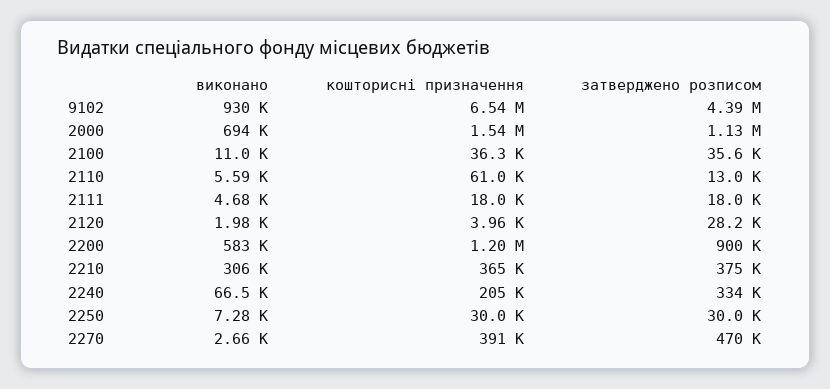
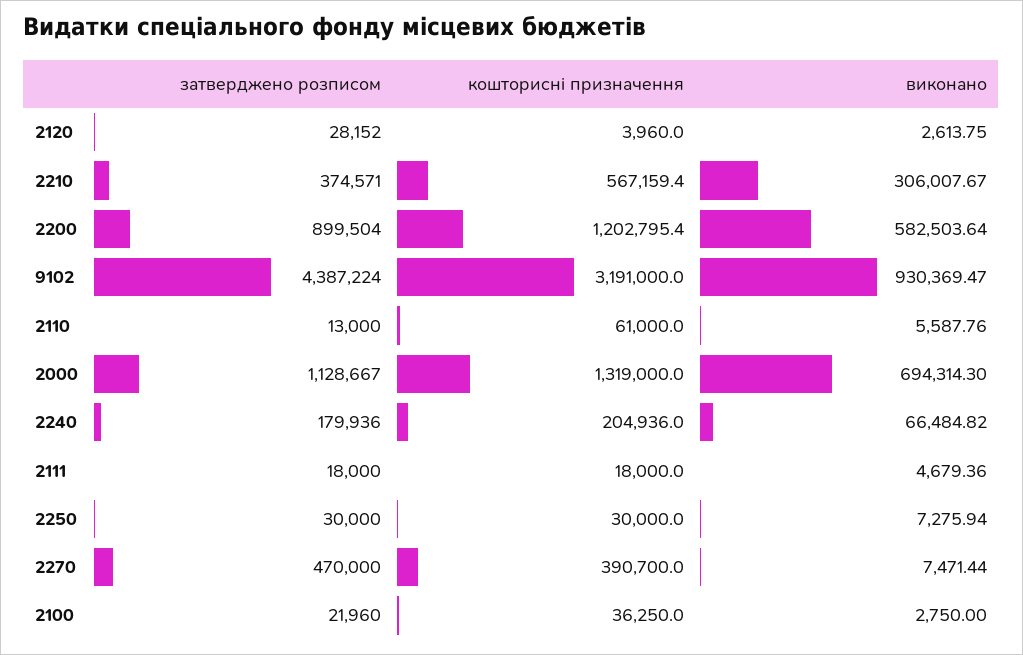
кошторисні призначення, 9102: 6540000 -> 3191000
кошторисні призначення, 2000: 1540000 -> 1319000
виконано, 2100: 11000 -> 2750
затверджено розписом, 2100: 35600 -> 21960
виконано, 2120: 1980 -> 2613.75
кошторисні призначення, 2210: 365000 -> 567159.4
затверджено розписом, 2240: 334000 -> 179936
виконано, 2270: 2660 -> 7471.44

